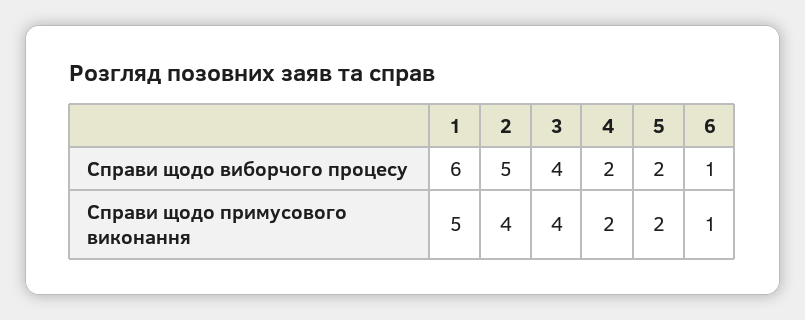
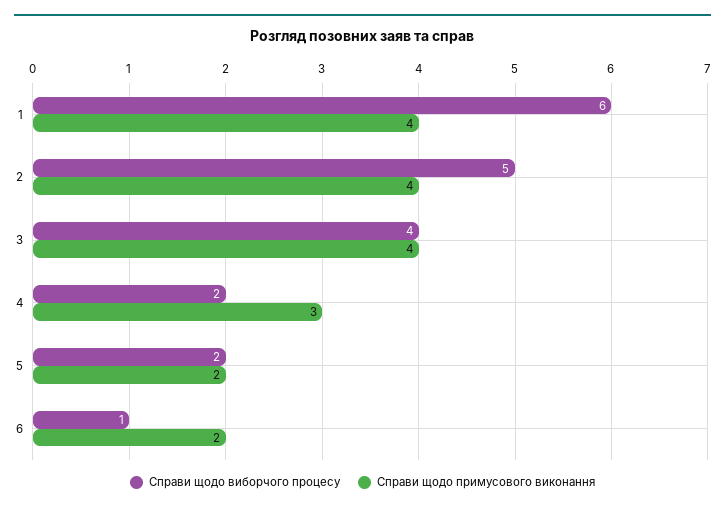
Справи щодо примусового виконання, 1: 5 -> 4
Справи щодо примусового виконання, 4: 2 -> 3
Справи щодо примусового виконання, 6: 1 -> 2

